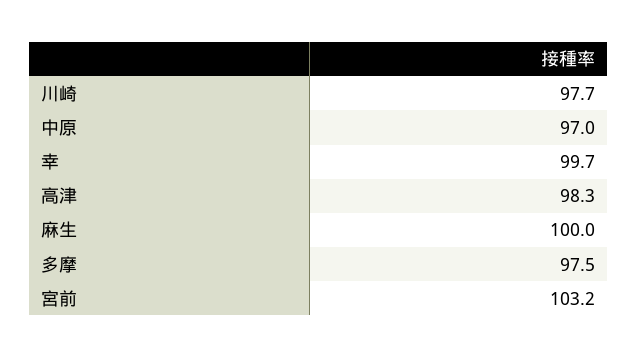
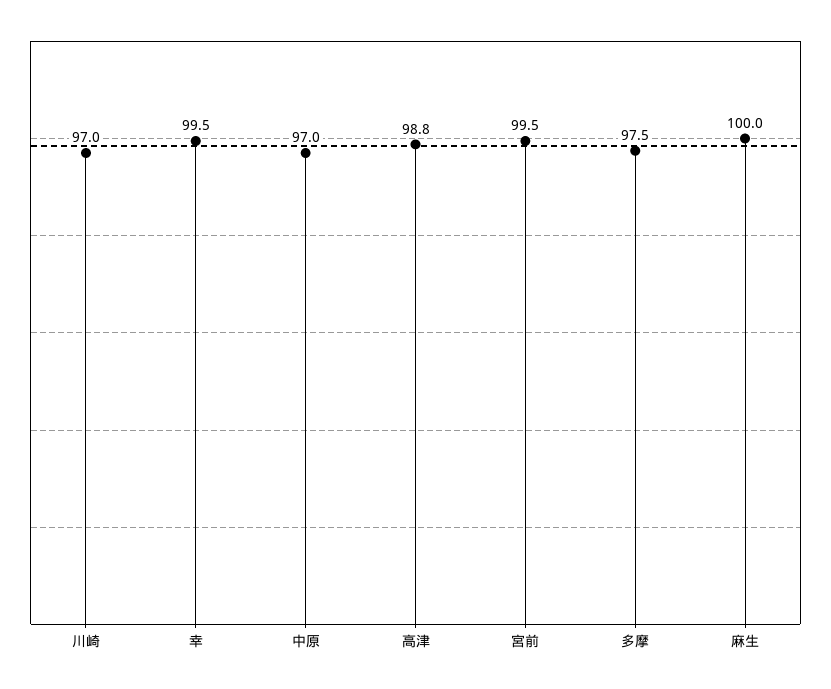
川崎: 97.7 -> 97
幸: 99.7 -> 99.5
高津: 98.3 -> 98.8
宮前: 103.2 -> 99.5

